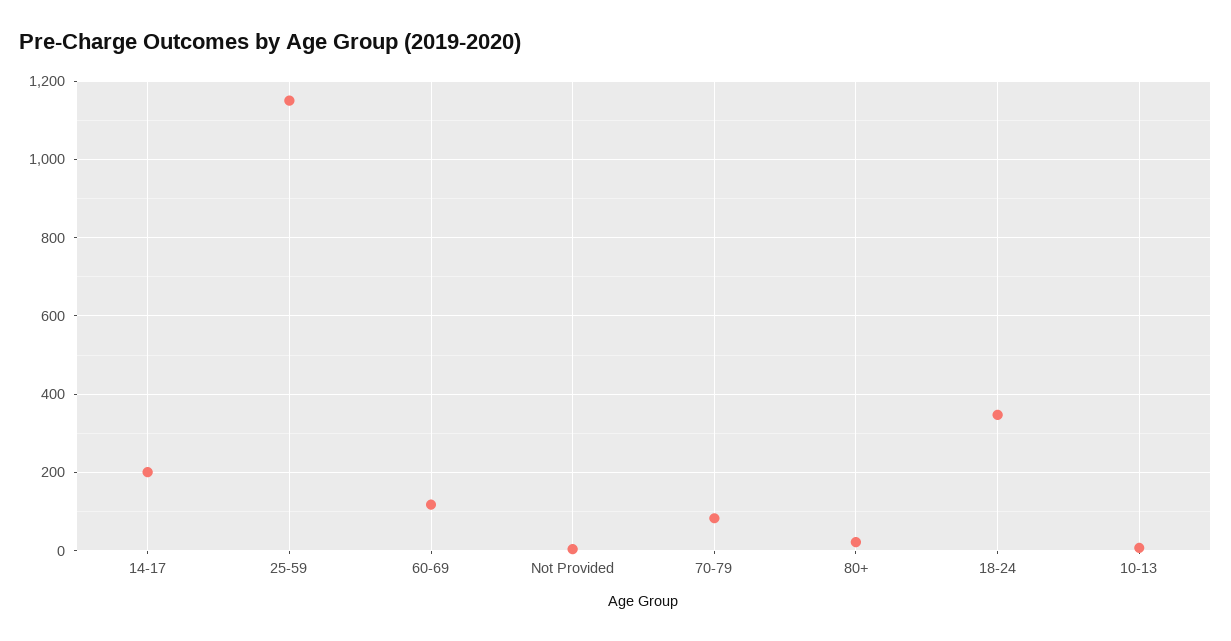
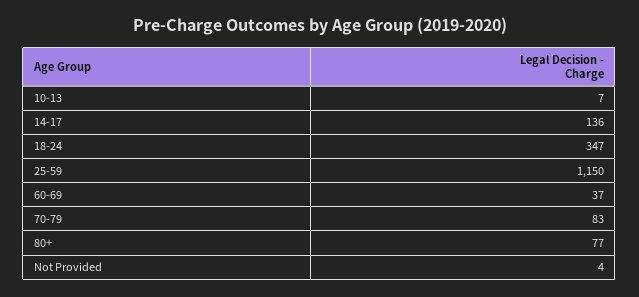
14-17: 200 -> 136
60-69: 120 -> 37
80+: 20 -> 77

